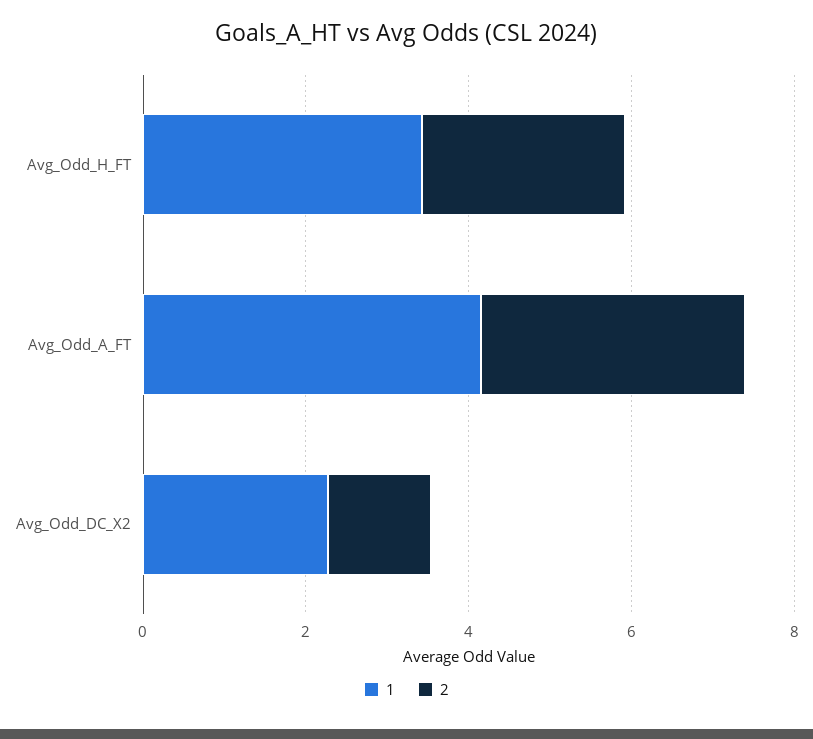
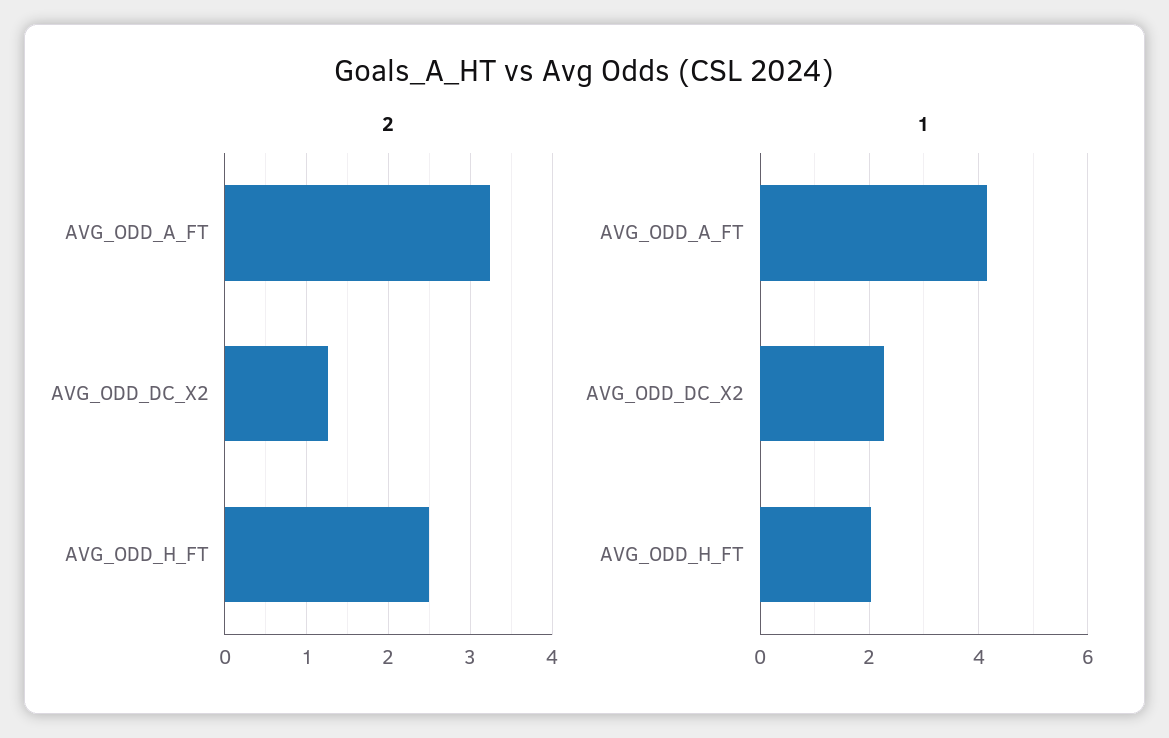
1, Avg_Odd_H_FT: 3.5 -> 2

